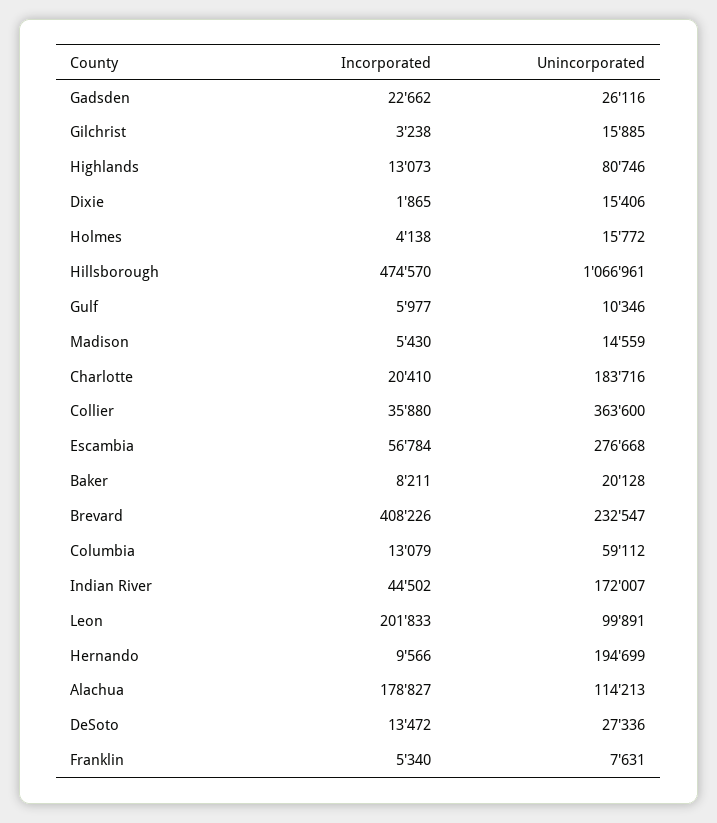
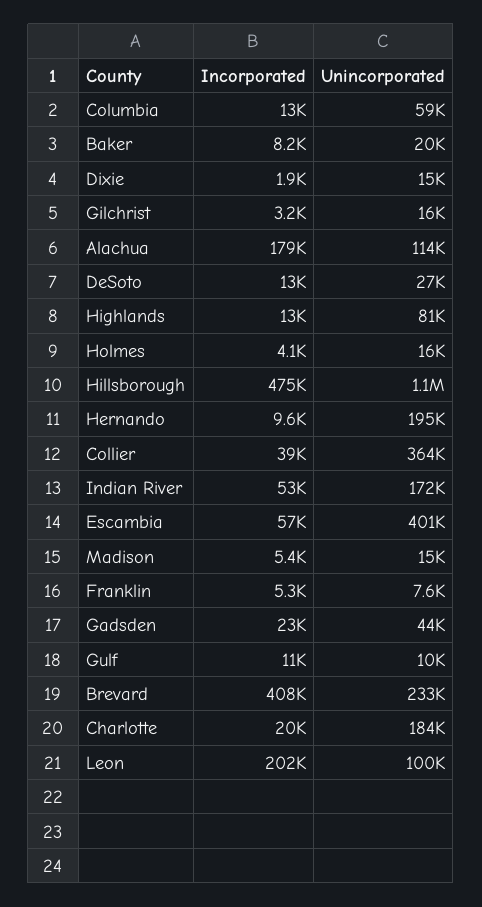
Unincorporated, Gadsden: 26116 -> 44000
Incorporated, Gulf: 5977 -> 11000
Incorporated, Collier: 35880 -> 39000
Unincorporated, Escambia: 276668 -> 401000
Incorporated, Indian River: 44502 -> 53000

